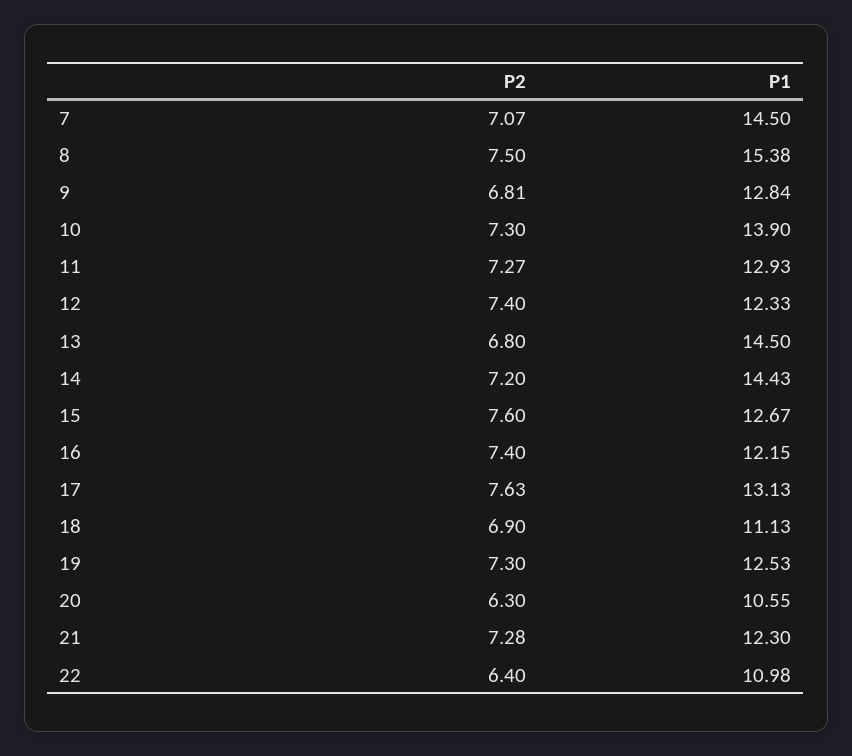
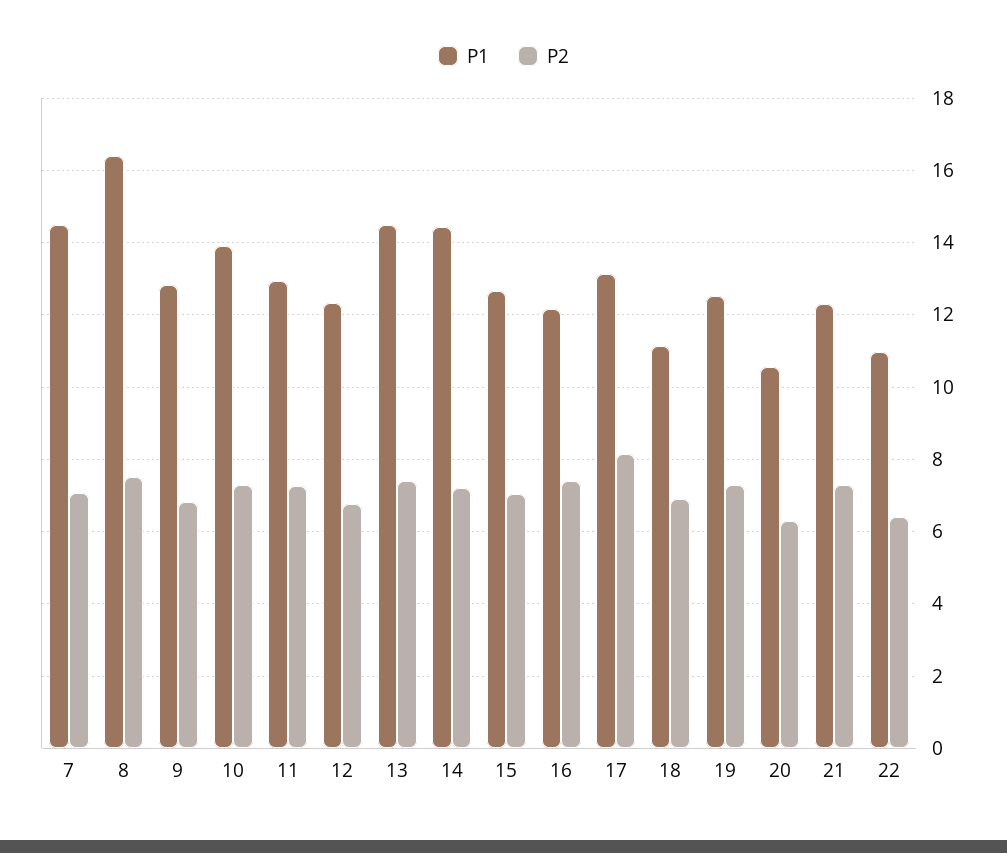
P1, 8: 15.38 -> 16.4
P2, 12: 7.4 -> 6.8
P2, 13: 6.8 -> 7.4
P2, 15: 7.6 -> 7
P2, 17: 7.63 -> 8.2

